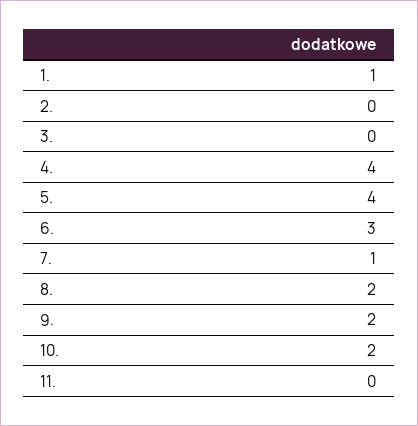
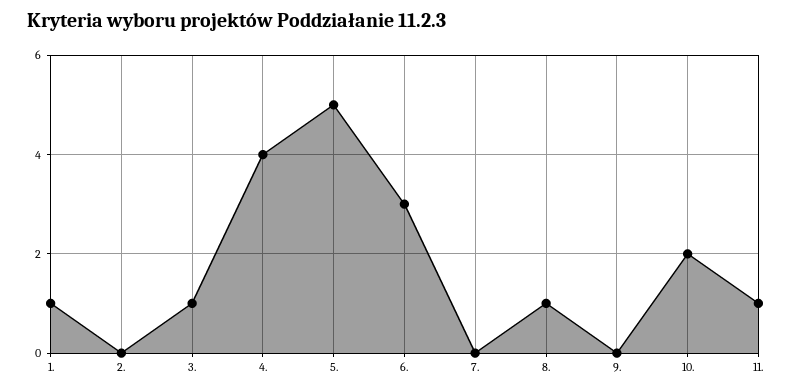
3.: 0 -> 1
5.: 4 -> 5
7.: 1 -> 0
8.: 2 -> 1
9.: 2 -> 0
11.: 0 -> 1

